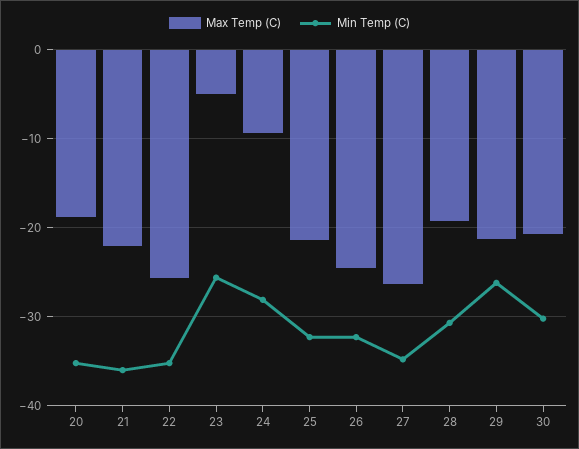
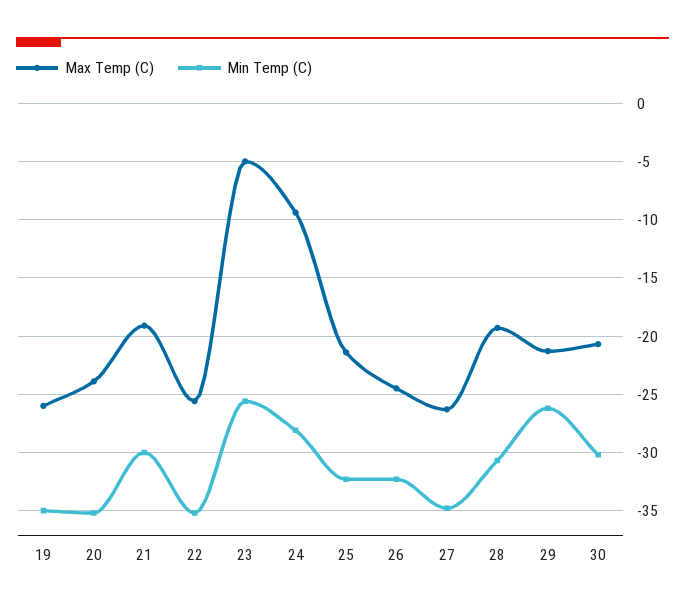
Max Temp (C), 20: -19 -> -24
Max Temp (C), 21: -22 -> -19
Min Temp (C), 21: -36 -> -30
Max Temp (C), 19: none -> -26
Min Temp (C), 19: none -> -35

